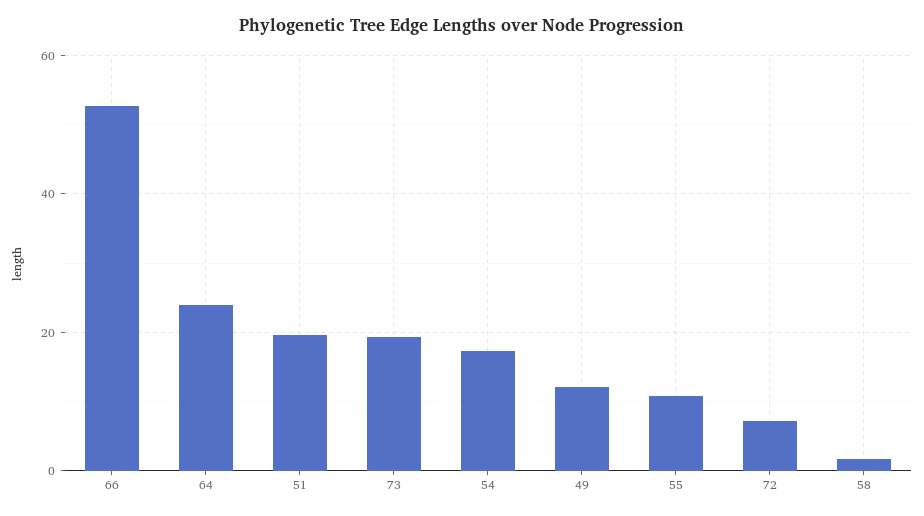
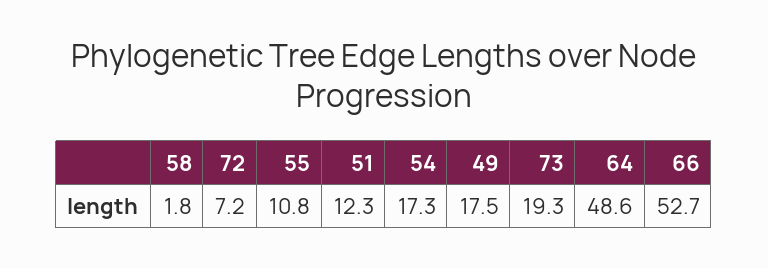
64: 24 -> 48.6
51: 20 -> 12.3
49: 12 -> 17.5

